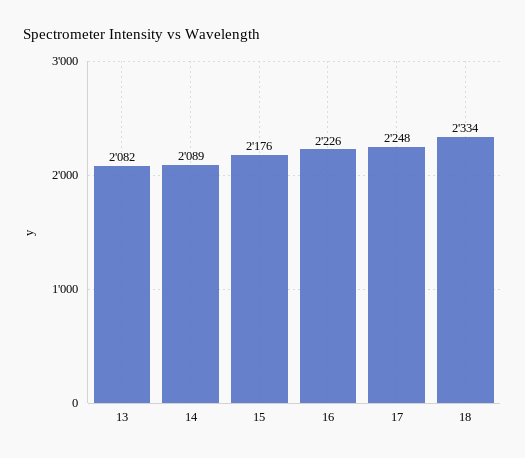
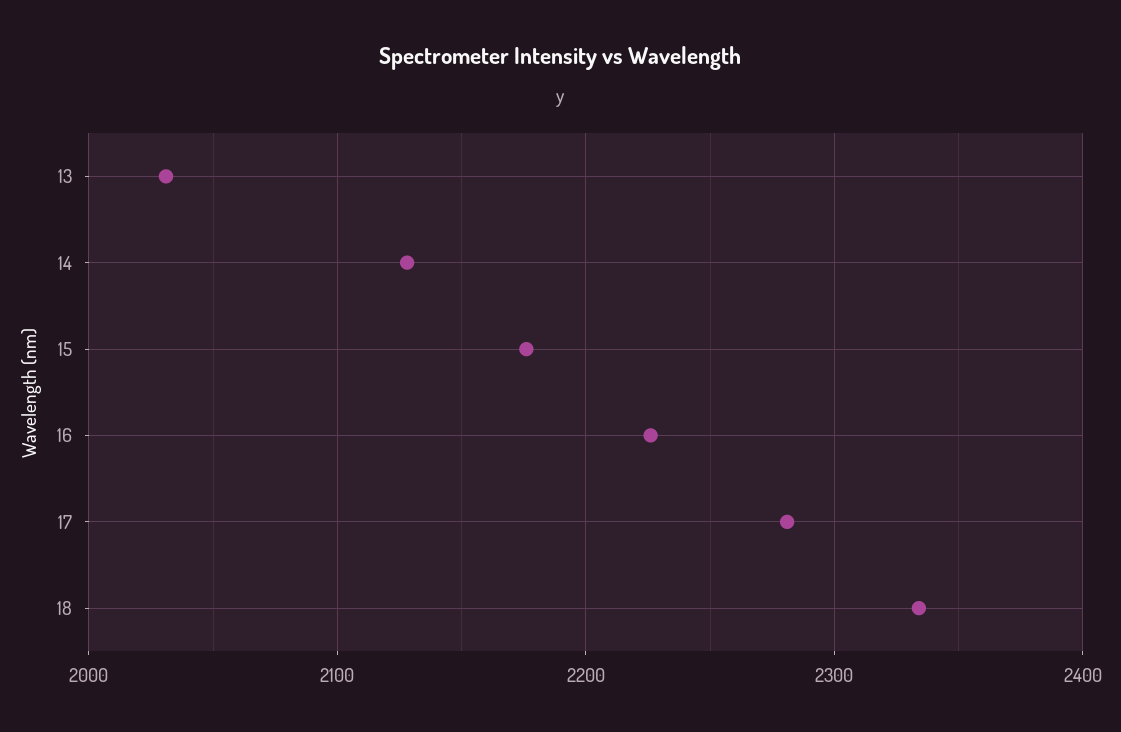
13: 2082 -> 2030
14: 2089 -> 2130
17: 2248 -> 2280

